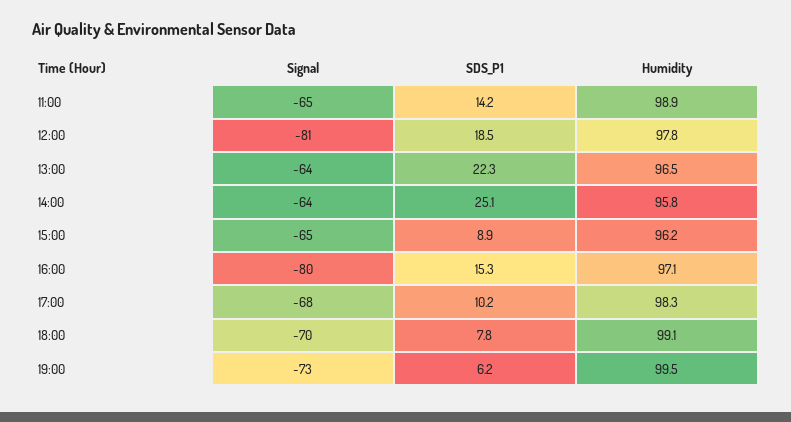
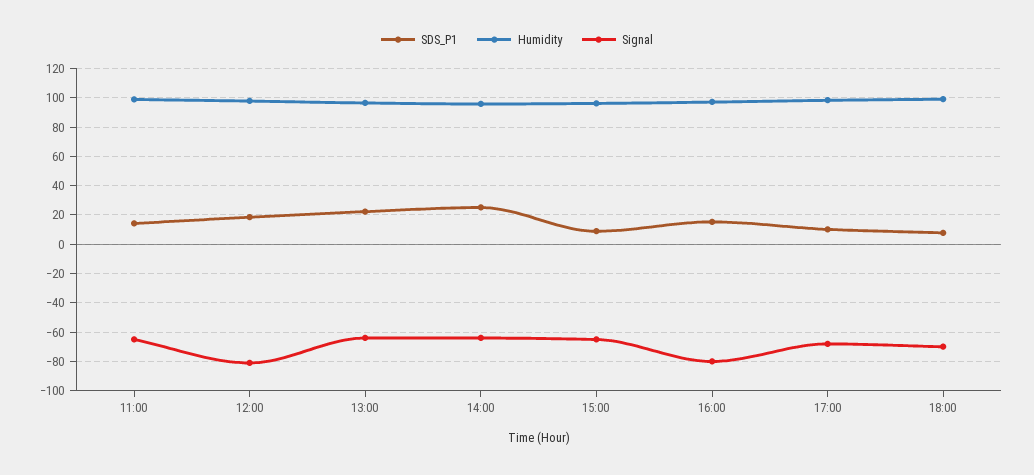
Signal, 19:00: -73 -> none
SDS_P1, 19:00: 6.2 -> none
Humidity, 19:00: 99.5 -> none

